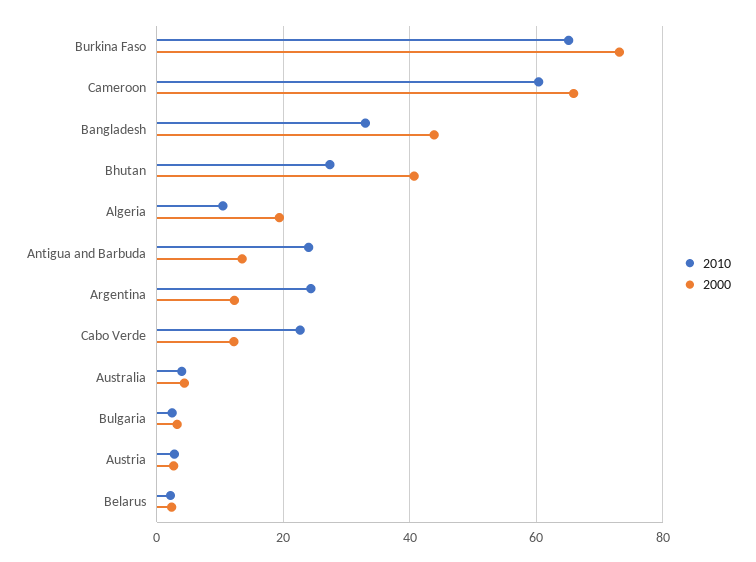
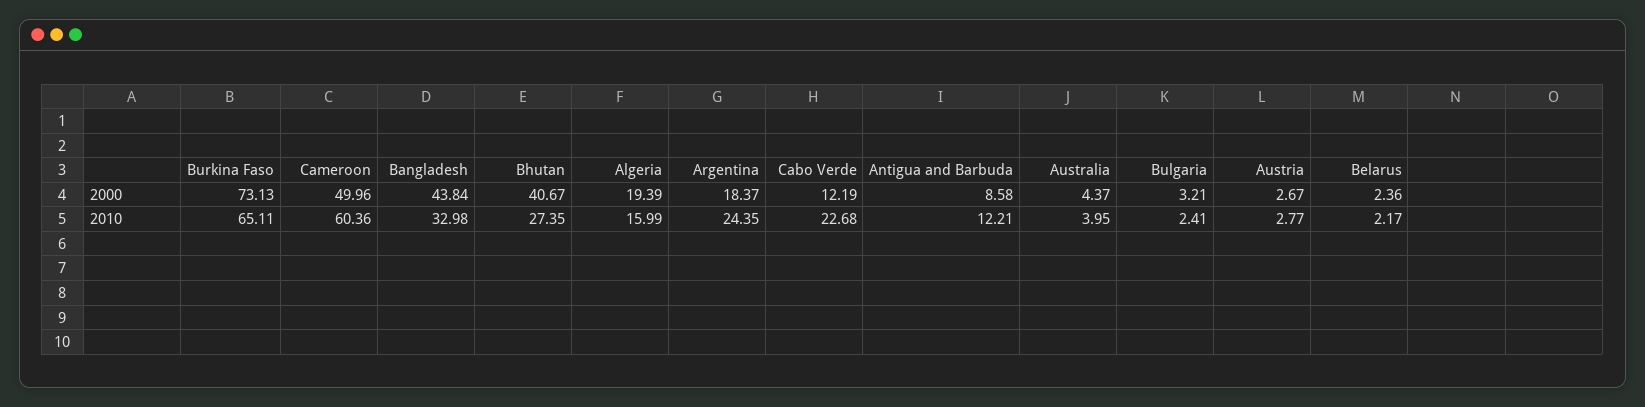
2000, Cameroon: 66 -> 49.96
2010, Algeria: 10 -> 15.99
2010, Antigua and Barbuda: 24 -> 12.21
2000, Antigua and Barbuda: 14 -> 8.58
2000, Argentina: 12 -> 18.37

